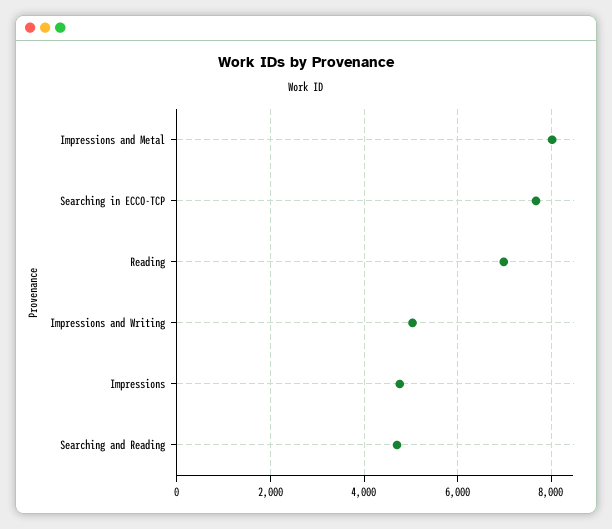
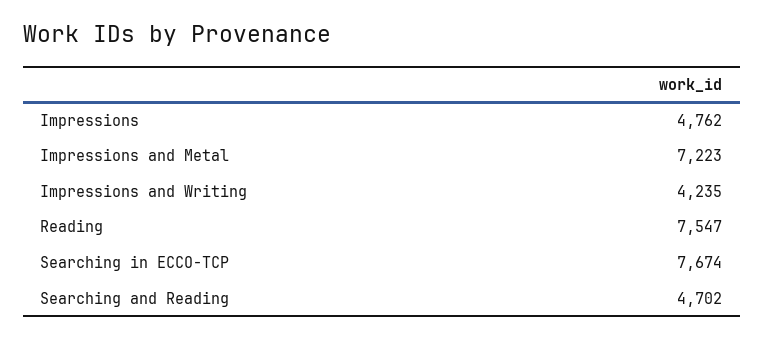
Impressions and Metal: 8000 -> 7223
Reading: 7000 -> 7547
Impressions and Writing: 5000 -> 4235

